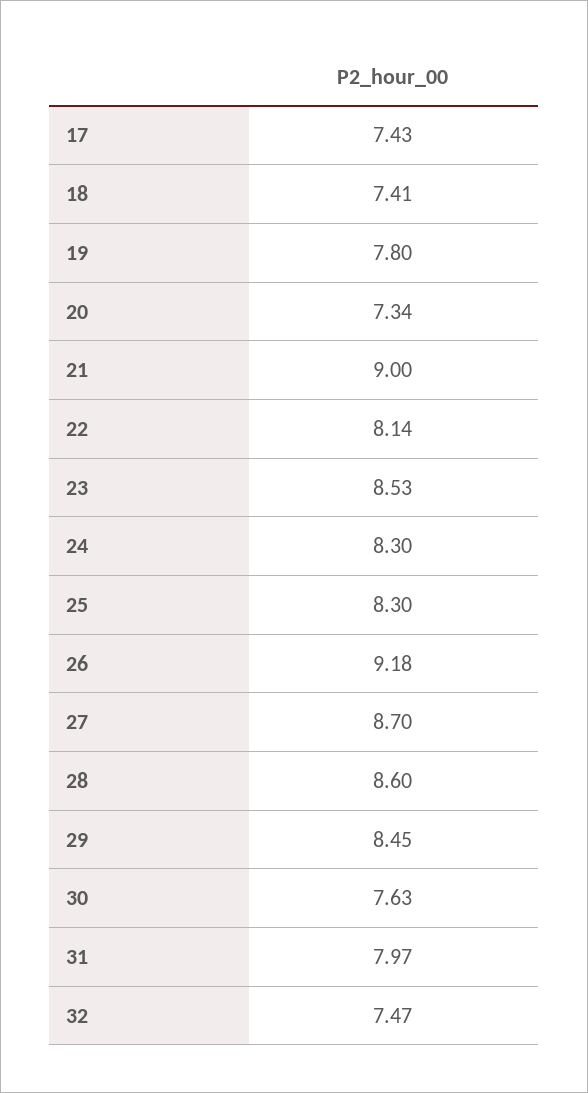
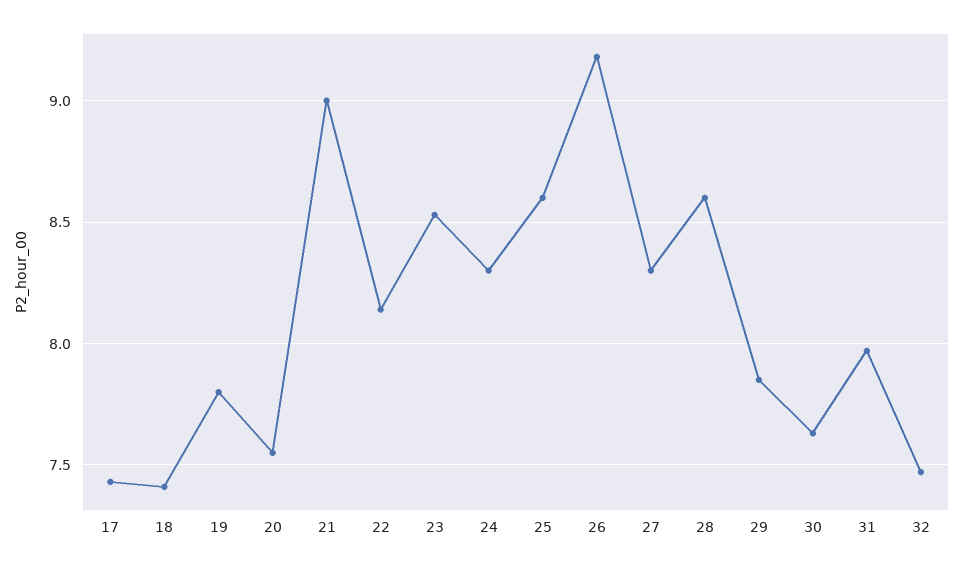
20: 7.34 -> 7.55
25: 8.3 -> 8.6
27: 8.7 -> 8.3
29: 8.45 -> 7.85

